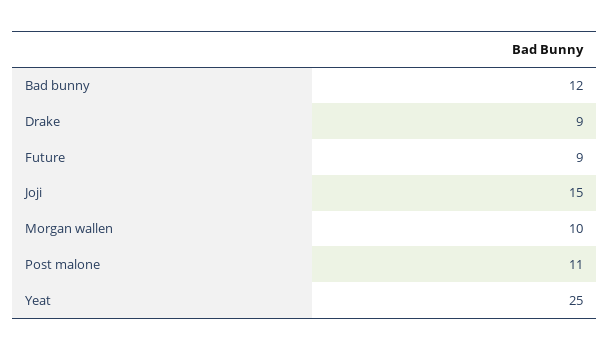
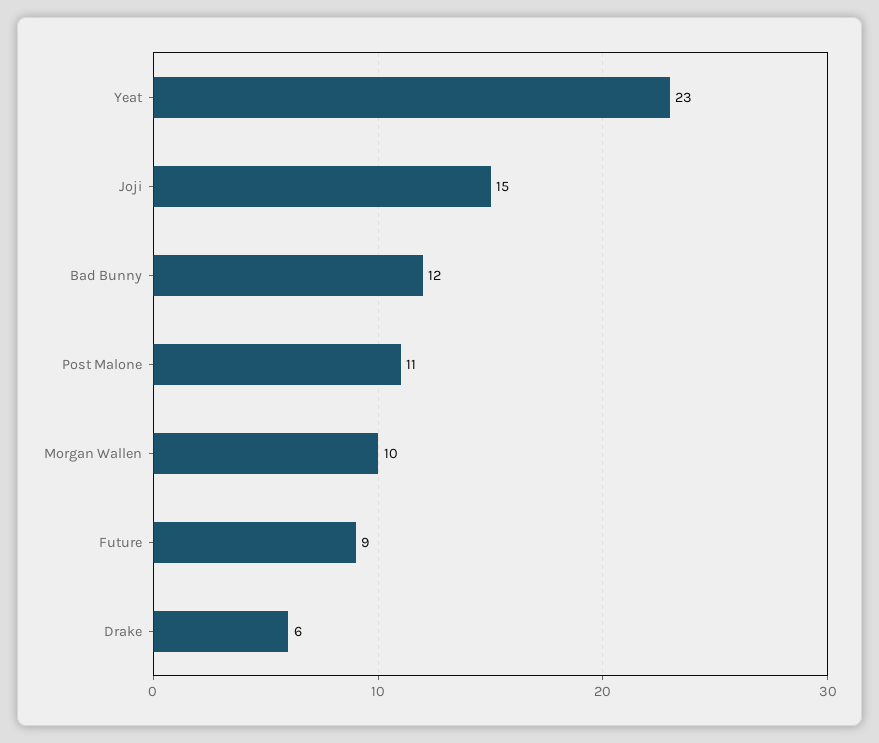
Drake: 9 -> 6
Yeat: 25 -> 23

